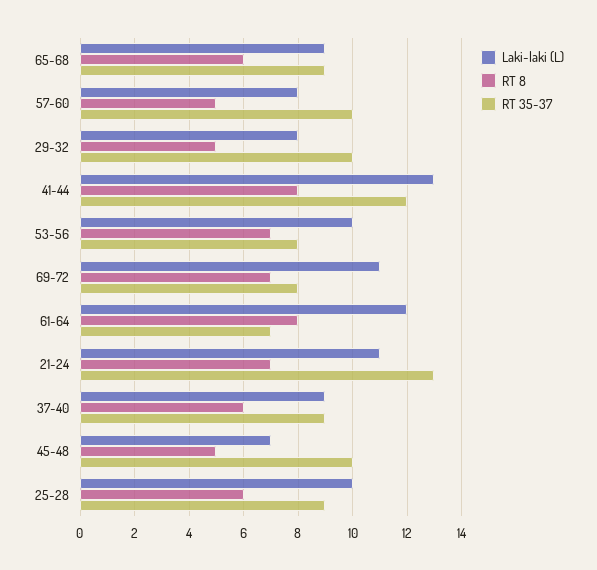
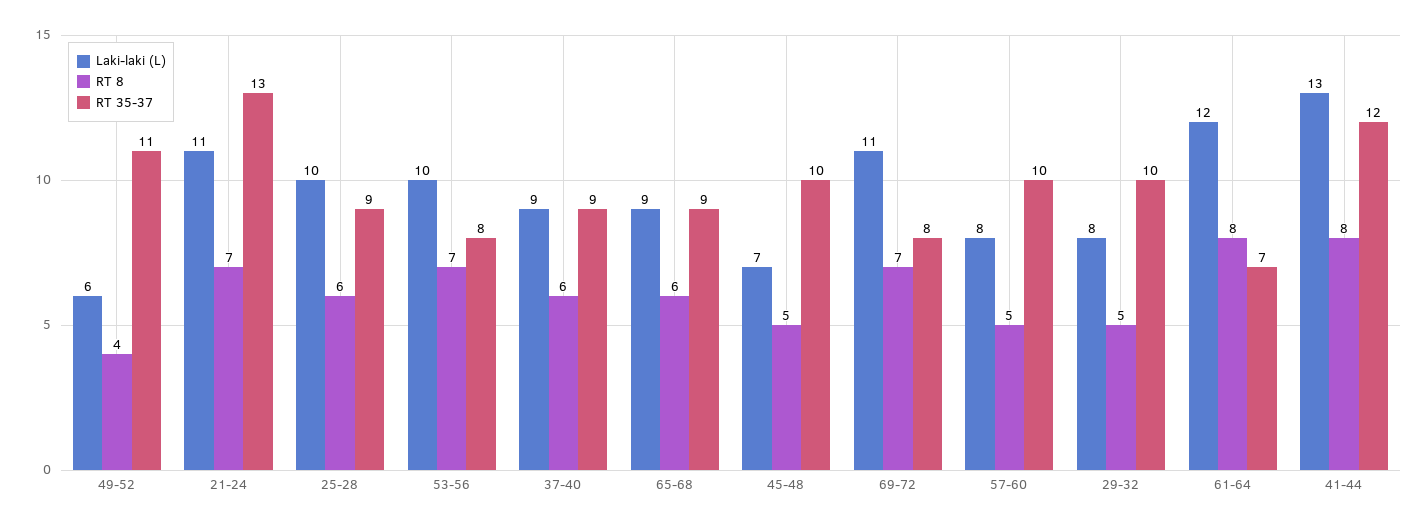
Laki-laki (L), 49-52: none -> 6
RT 8, 49-52: none -> 4
RT 35-37, 49-52: none -> 11

